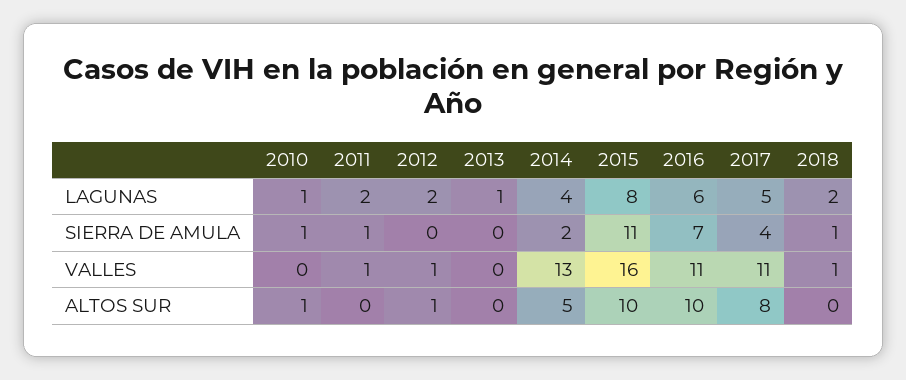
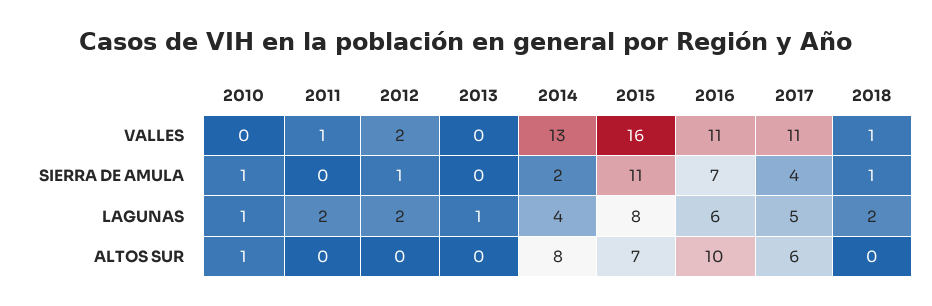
2011, SIERRA DE AMULA: 1 -> 0
2012, SIERRA DE AMULA: 0 -> 1
2012, VALLES: 1 -> 2
2012, ALTOS SUR: 1 -> 0
2014, ALTOS SUR: 5 -> 8
2015, ALTOS SUR: 10 -> 7
2017, ALTOS SUR: 8 -> 6

